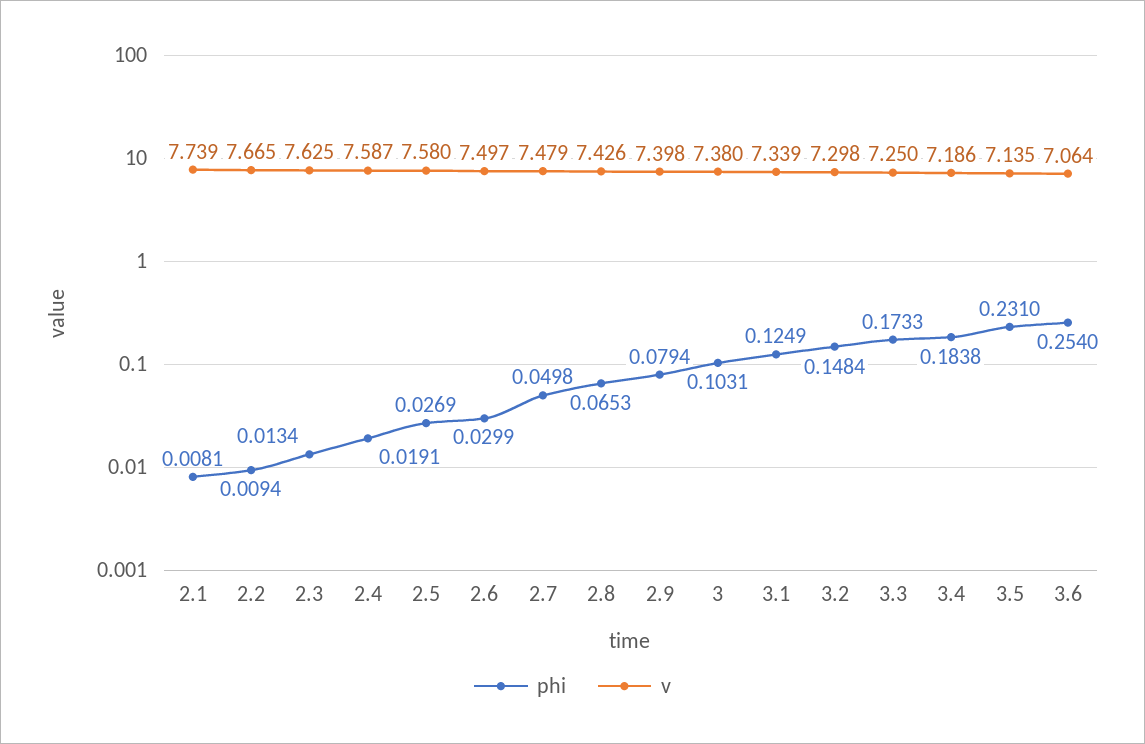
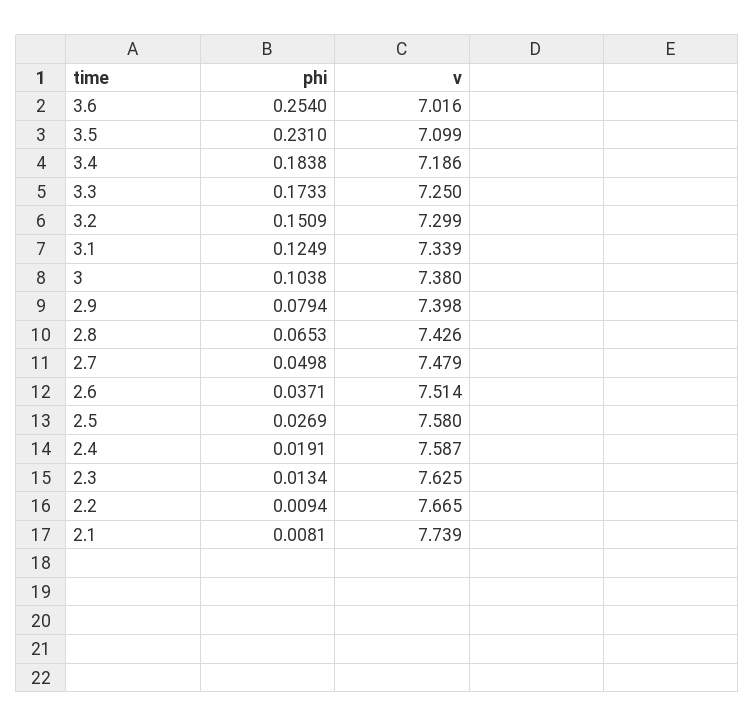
phi, 2.6: 0.0299 -> 0.0371
v, 2.6: 7.497 -> 7.514
phi, 3: 0.1031 -> 0.1038
phi, 3.2: 0.1484 -> 0.1509
v, 3.2: 7.298 -> 7.299
v, 3.5: 7.135 -> 7.099
v, 3.6: 7.064 -> 7.016

